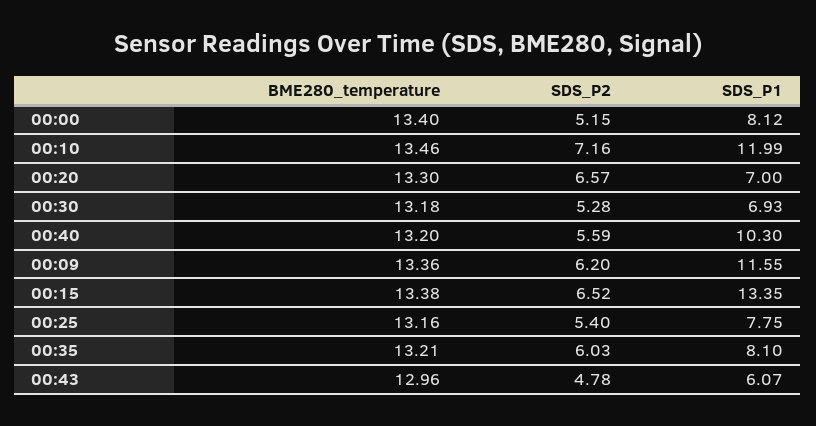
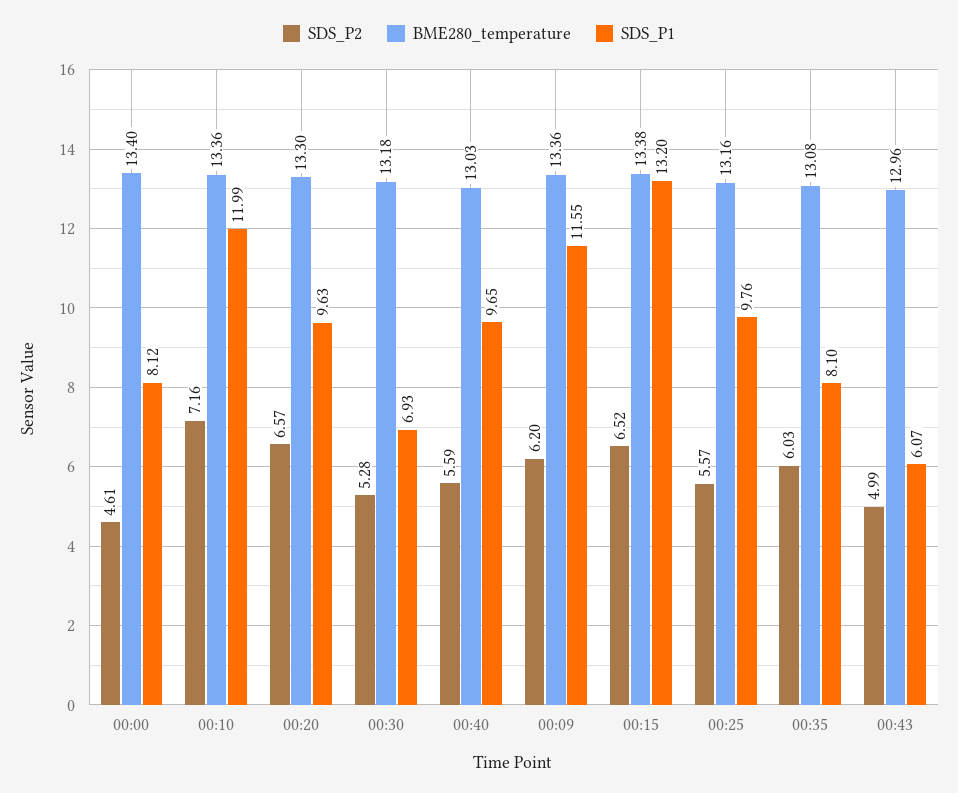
SDS_P2, 00:00: 5.15 -> 4.61
BME280_temperature, 00:10: 13.46 -> 13.36
SDS_P1, 00:20: 7 -> 9.63
BME280_temperature, 00:40: 13.2 -> 13.03
SDS_P1, 00:40: 10.3 -> 9.65
SDS_P1, 00:15: 13.35 -> 13.2
SDS_P2, 00:25: 5.4 -> 5.57
SDS_P1, 00:25: 7.75 -> 9.76
BME280_temperature, 00:35: 13.21 -> 13.08
SDS_P2, 00:43: 4.78 -> 4.99

